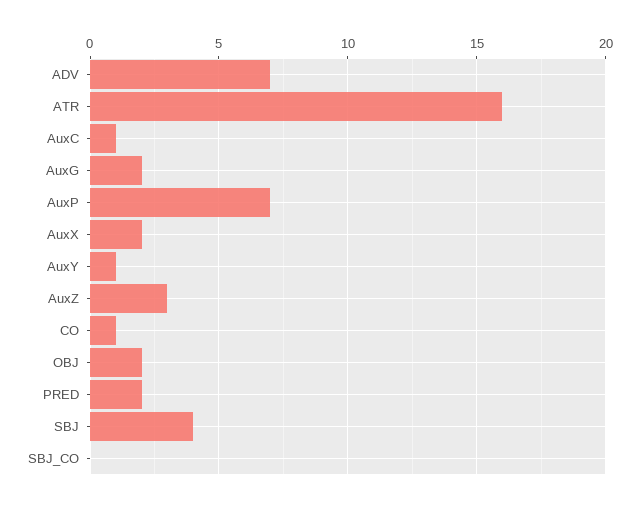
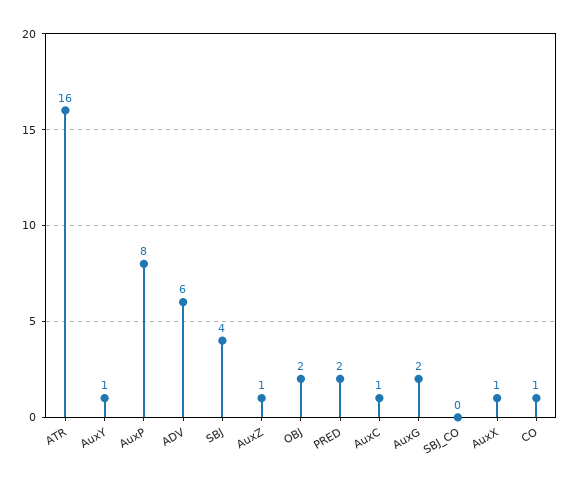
ADV: 7 -> 6
AuxP: 7 -> 8
AuxX: 2 -> 1
AuxZ: 3 -> 1

